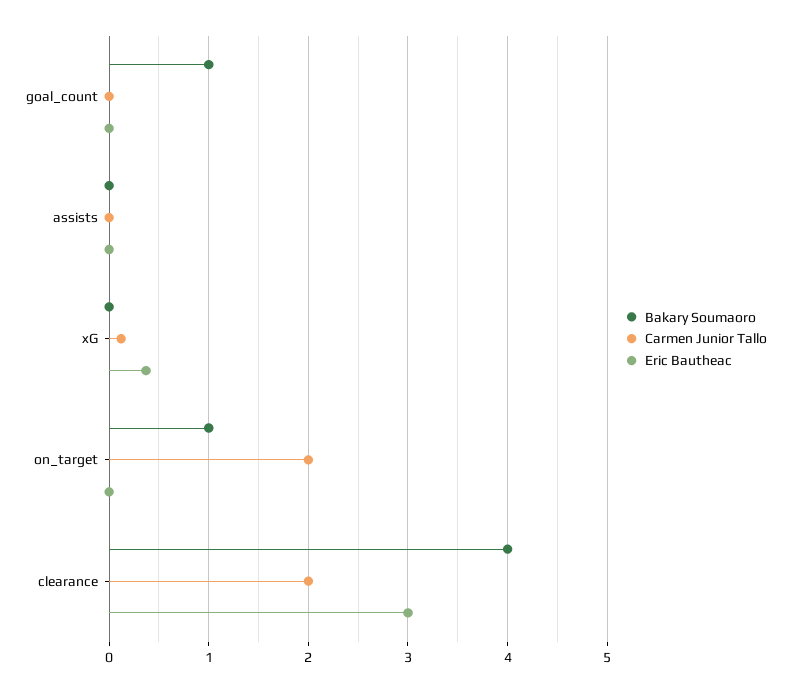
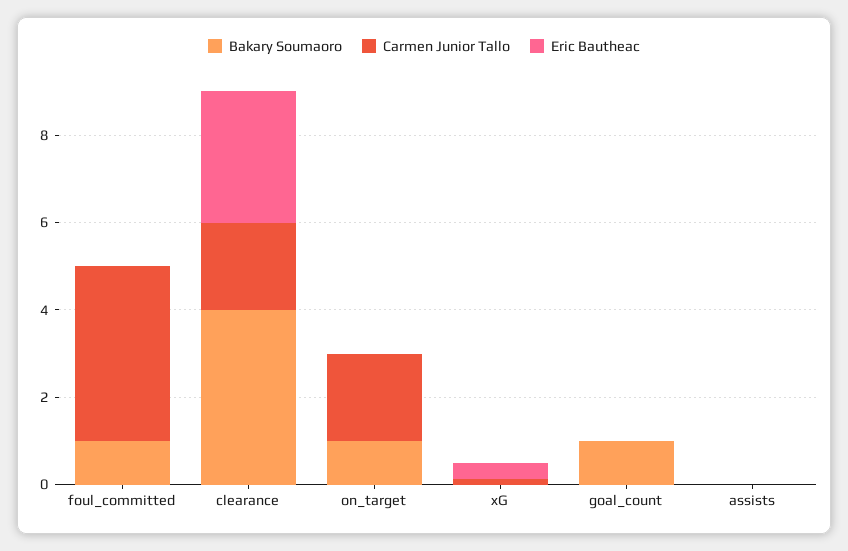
Bakary Soumaoro, foul_committed: none -> 1
Carmen Junior Tallo, foul_committed: none -> 4
Eric Bautheac, foul_committed: none -> 0

